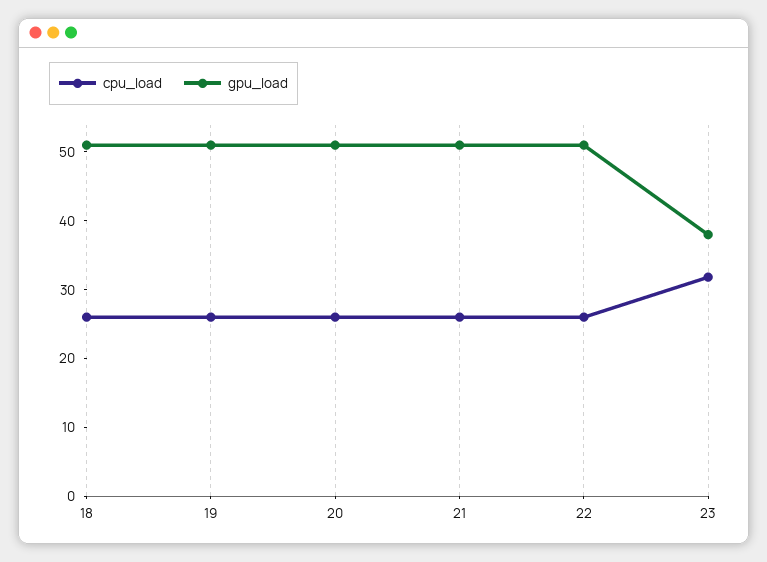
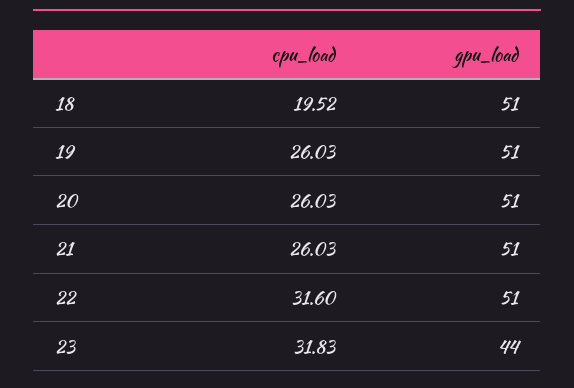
cpu_load, 18: 26 -> 19.52
cpu_load, 22: 26 -> 31.6
gpu_load, 23: 38 -> 44

